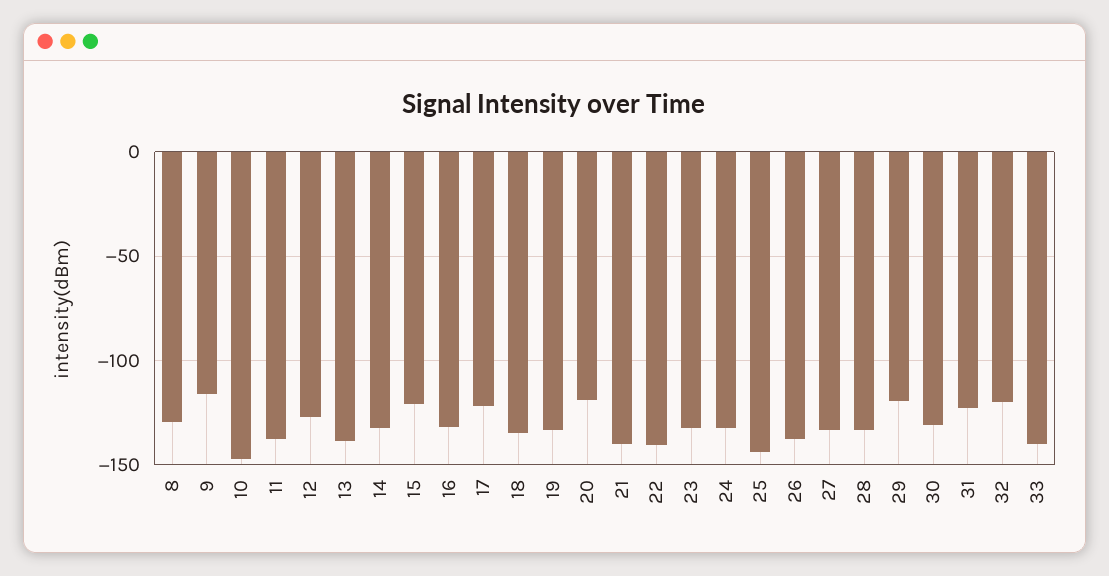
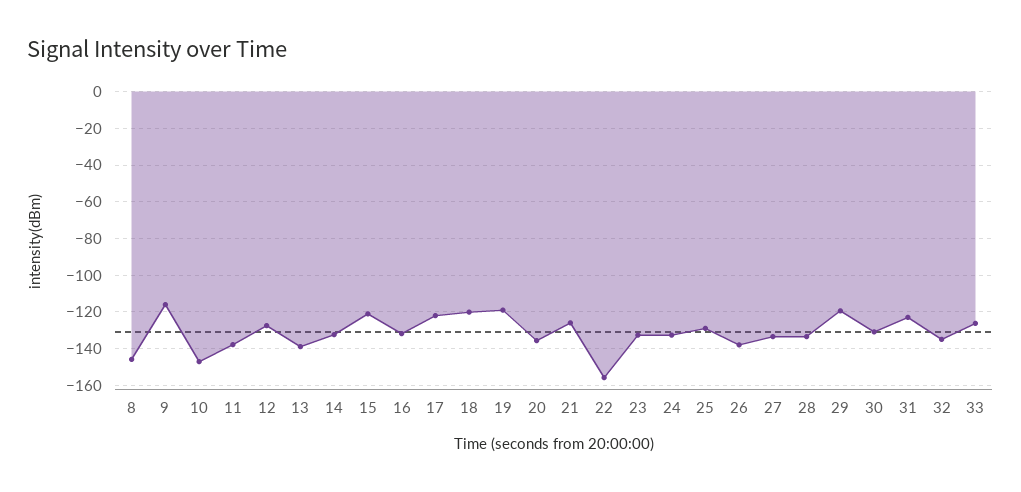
8: -130 -> -145
18: -135 -> -120
19: -135 -> -120
20: -120 -> -135
21: -140 -> -125
22: -140 -> -155
25: -145 -> -130
32: -120 -> -135
33: -140 -> -125

